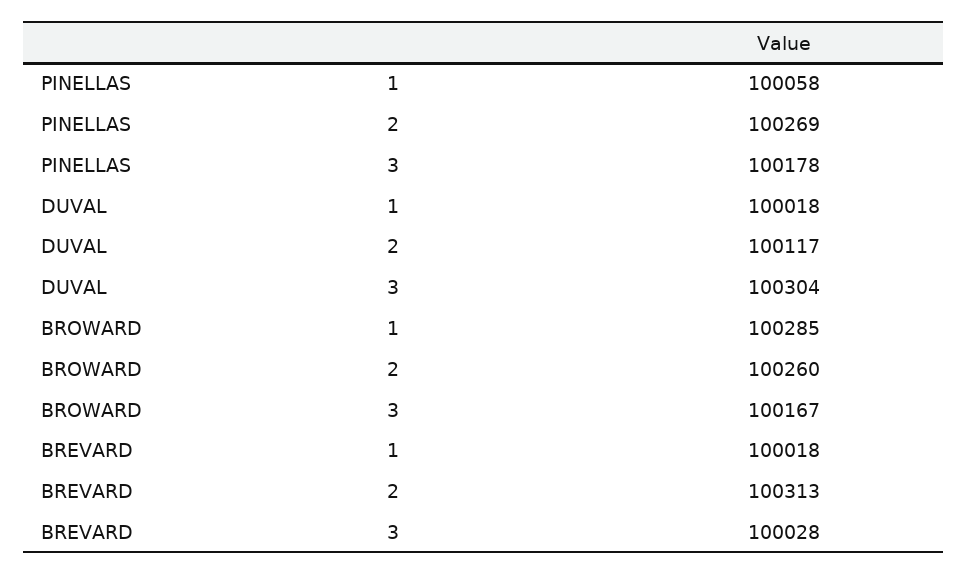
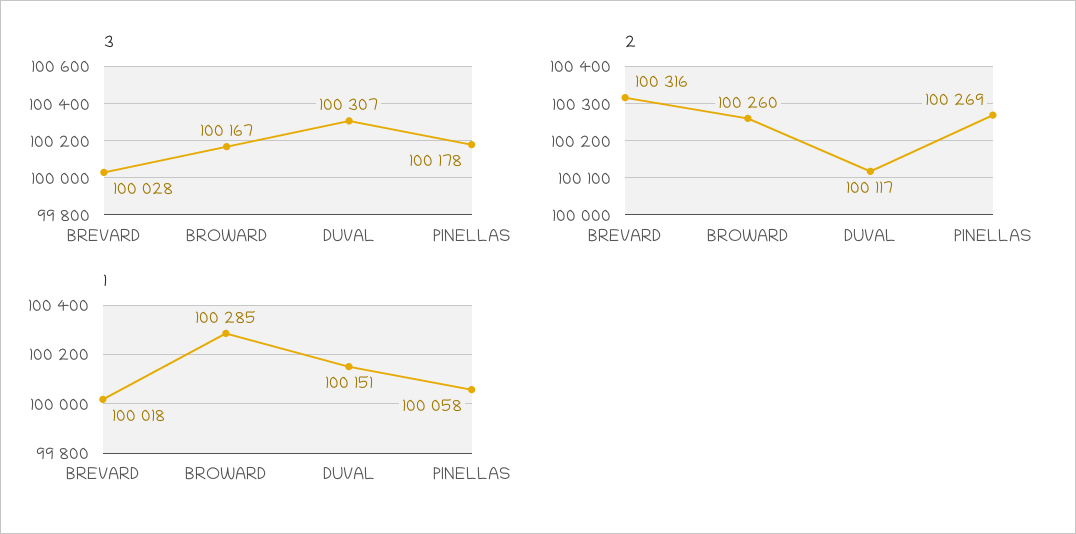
1, DUVAL: 100018 -> 100151
3, DUVAL: 100304 -> 100307
2, BREVARD: 100313 -> 100316

